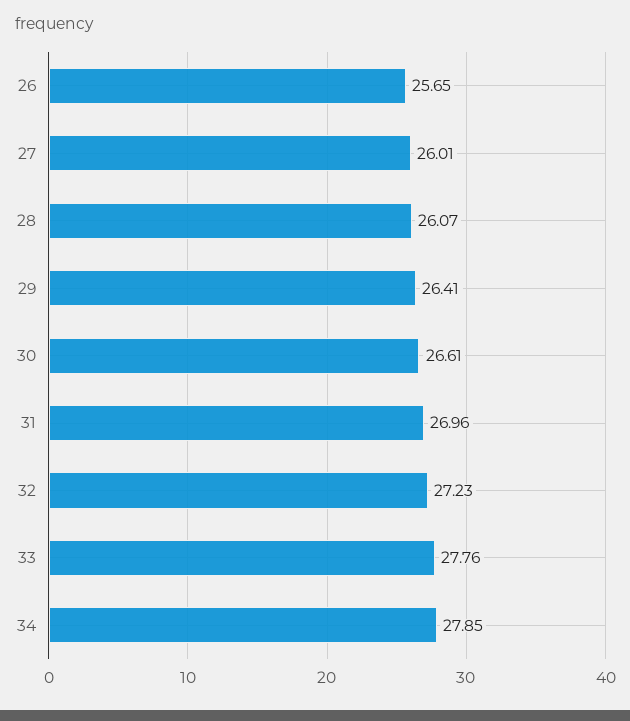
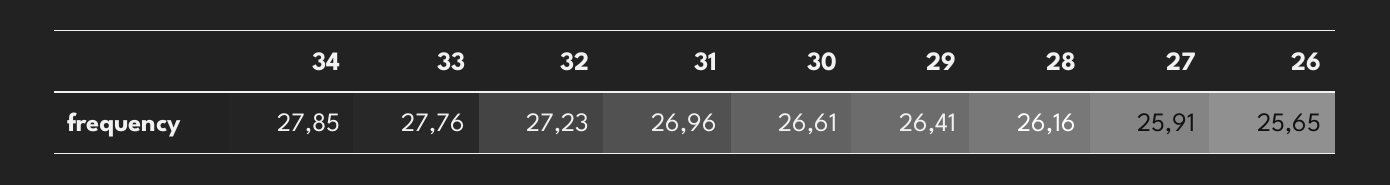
27: 26.01 -> 25.91
28: 26.07 -> 26.16

